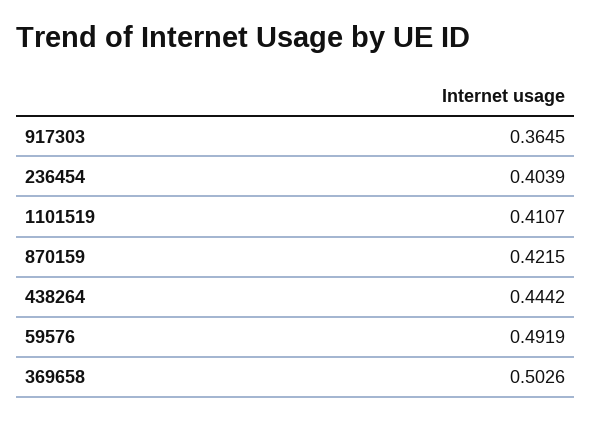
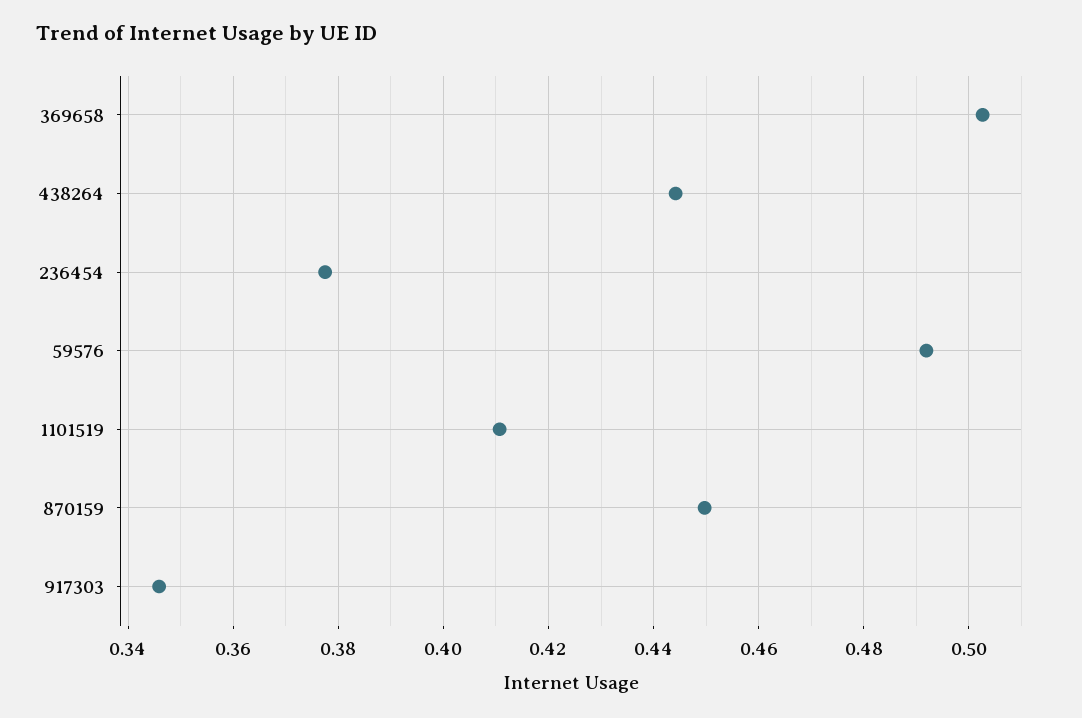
917303: 0.3645 -> 0.346
236454: 0.4039 -> 0.378
870159: 0.4215 -> 0.45

